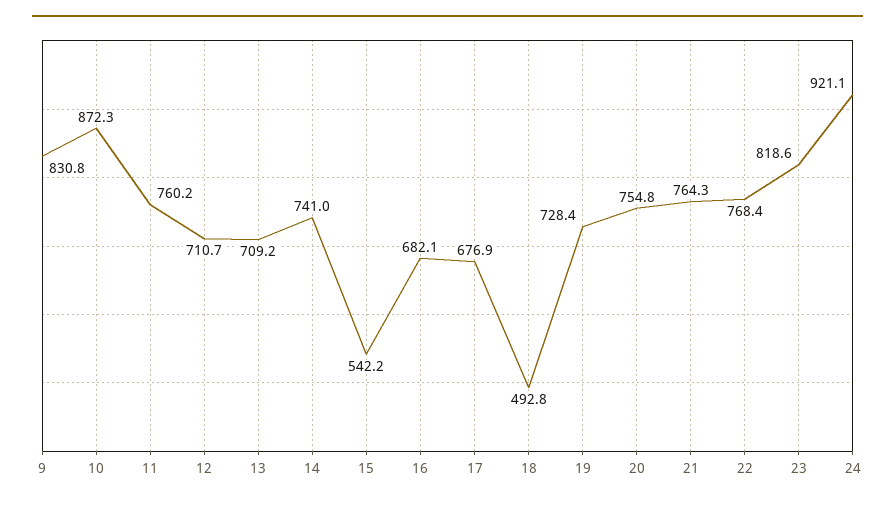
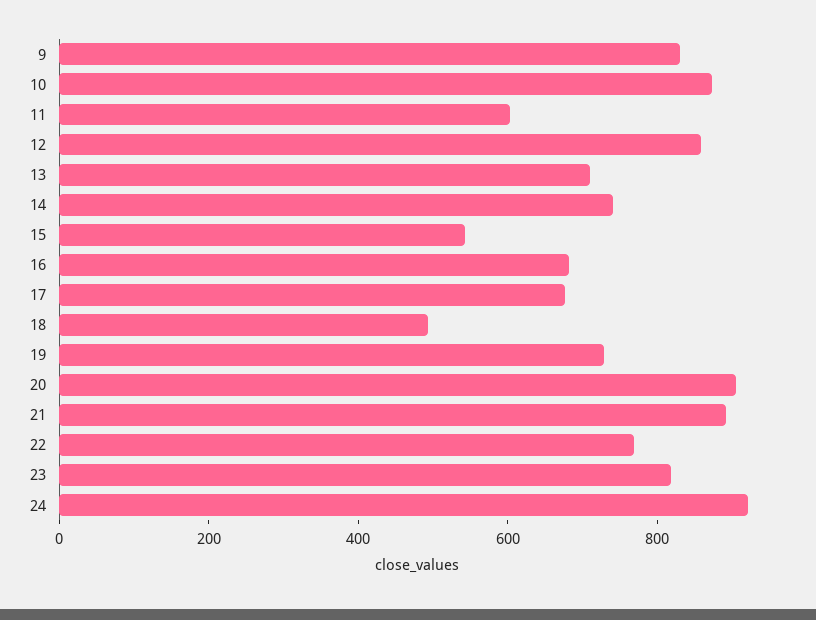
11: 760.2 -> 600
12: 710.7 -> 850
20: 754.8 -> 900
21: 764.3 -> 900

